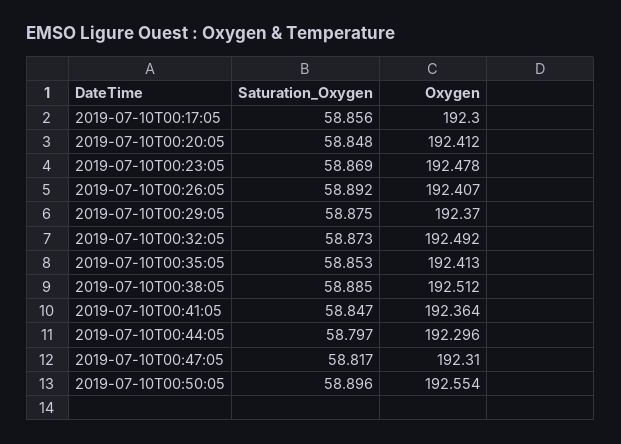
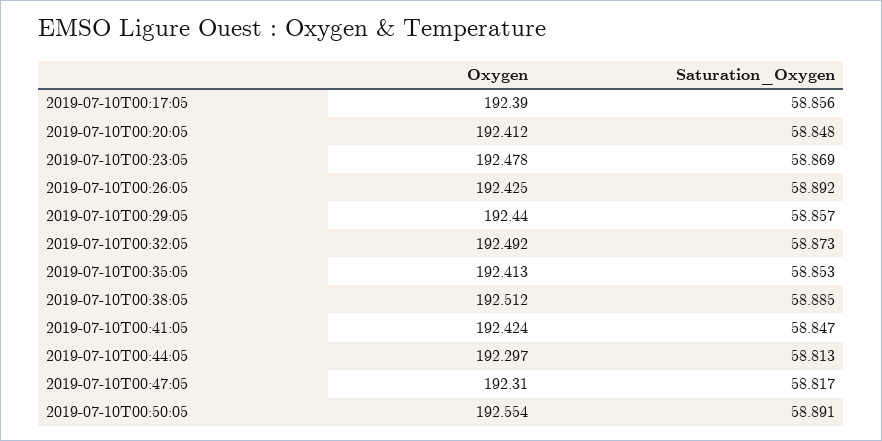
Oxygen, 2019-07-10T00:17:05: 192.3 -> 192.39
Oxygen, 2019-07-10T00:26:05: 192.407 -> 192.425
Saturation_Oxygen, 2019-07-10T00:29:05: 58.875 -> 58.857
Oxygen, 2019-07-10T00:29:05: 192.37 -> 192.44
Oxygen, 2019-07-10T00:41:05: 192.364 -> 192.424
Saturation_Oxygen, 2019-07-10T00:44:05: 58.797 -> 58.813
Oxygen, 2019-07-10T00:44:05: 192.296 -> 192.297
Saturation_Oxygen, 2019-07-10T00:50:05: 58.896 -> 58.891

